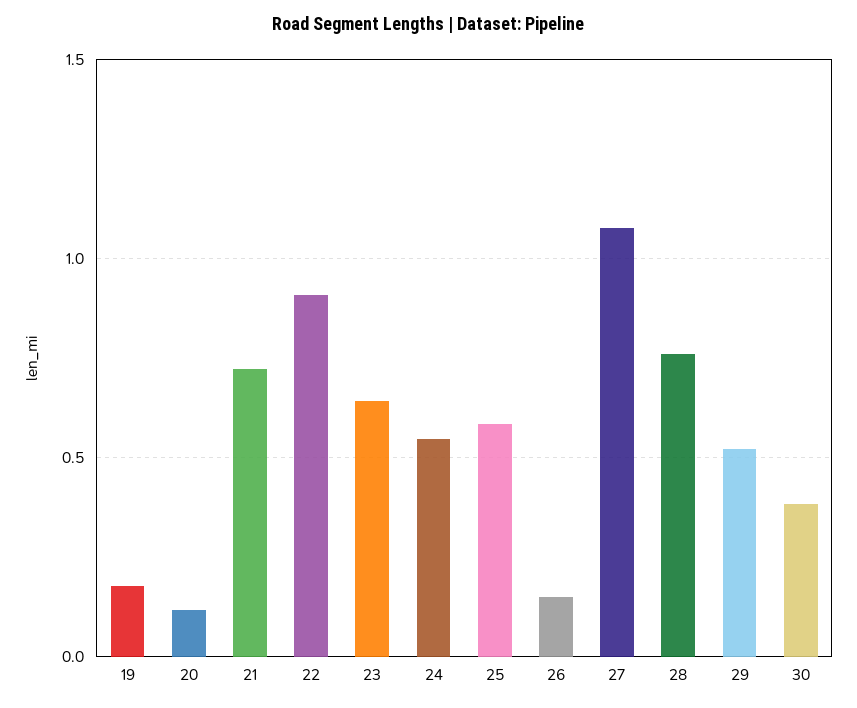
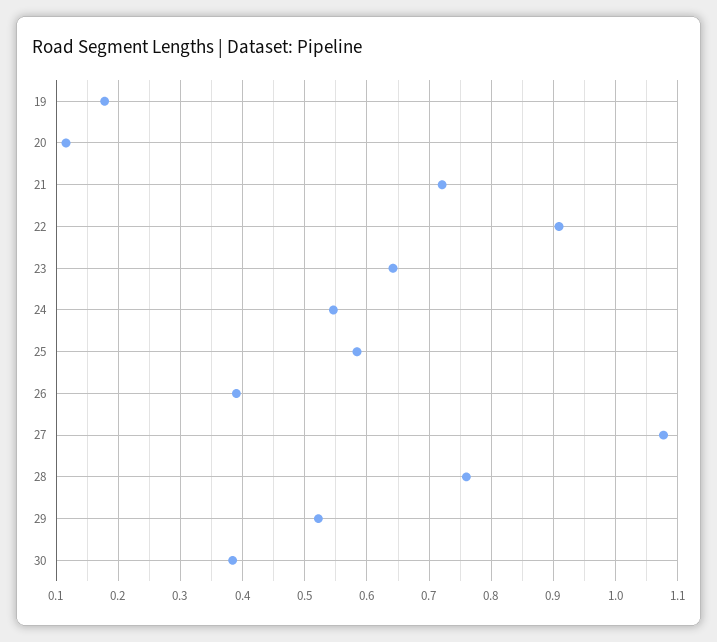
26: 0.15 -> 0.39

